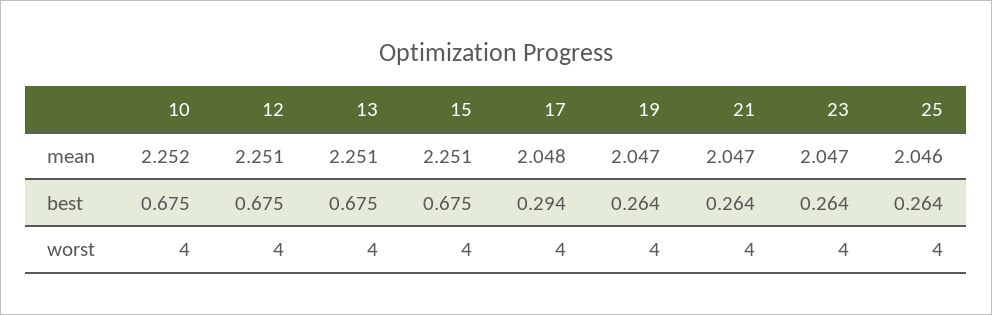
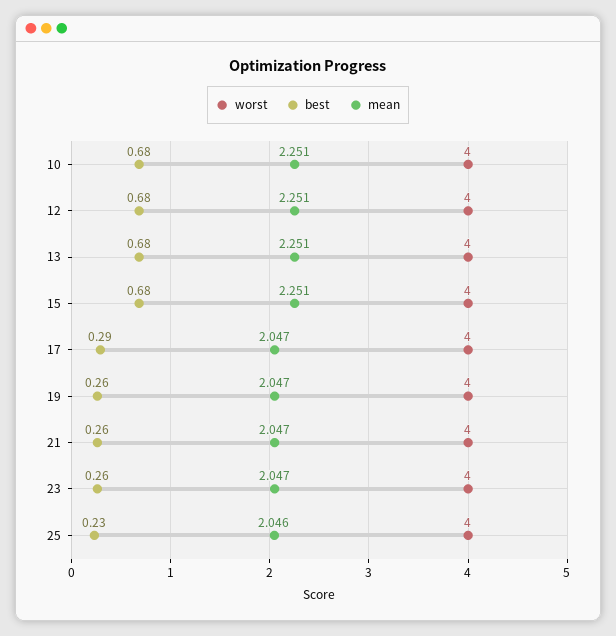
mean, 10: 2.252 -> 2.251
mean, 17: 2.048 -> 2.047
best, 25: 0.264 -> 0.23

